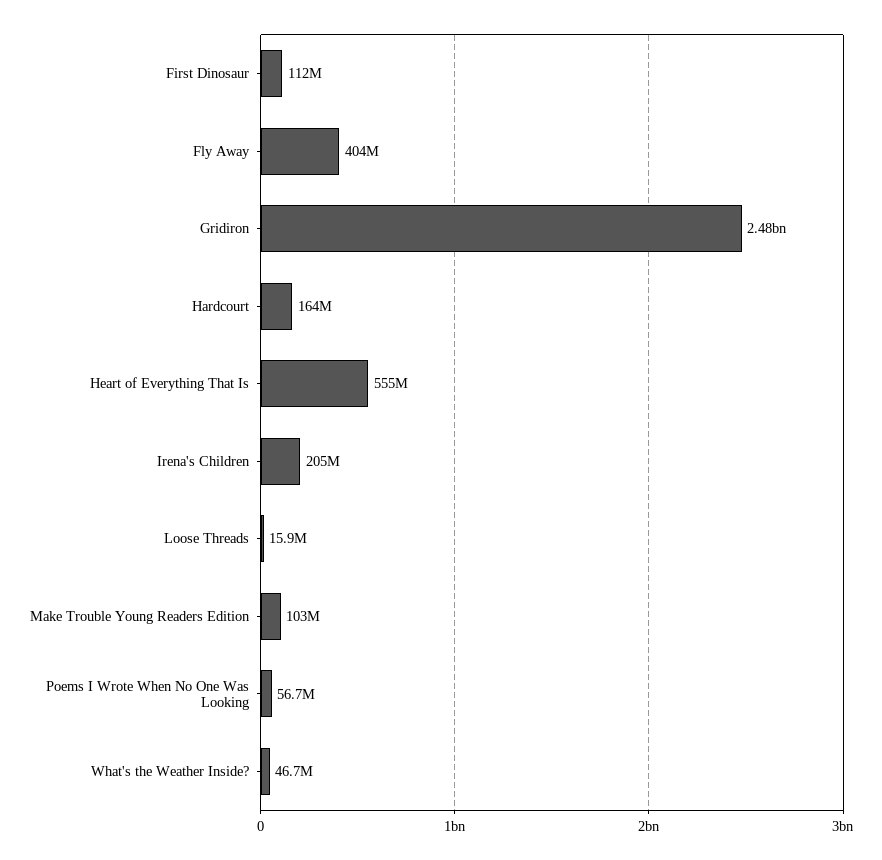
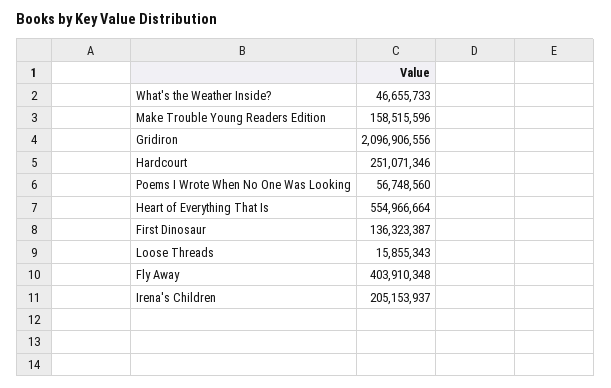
First Dinosaur: 112000000 -> 136323387
Gridiron: 2480000000 -> 2096906556
Hardcourt: 164000000 -> 251071346
Make Trouble Young Readers Edition: 103000000 -> 158515596

